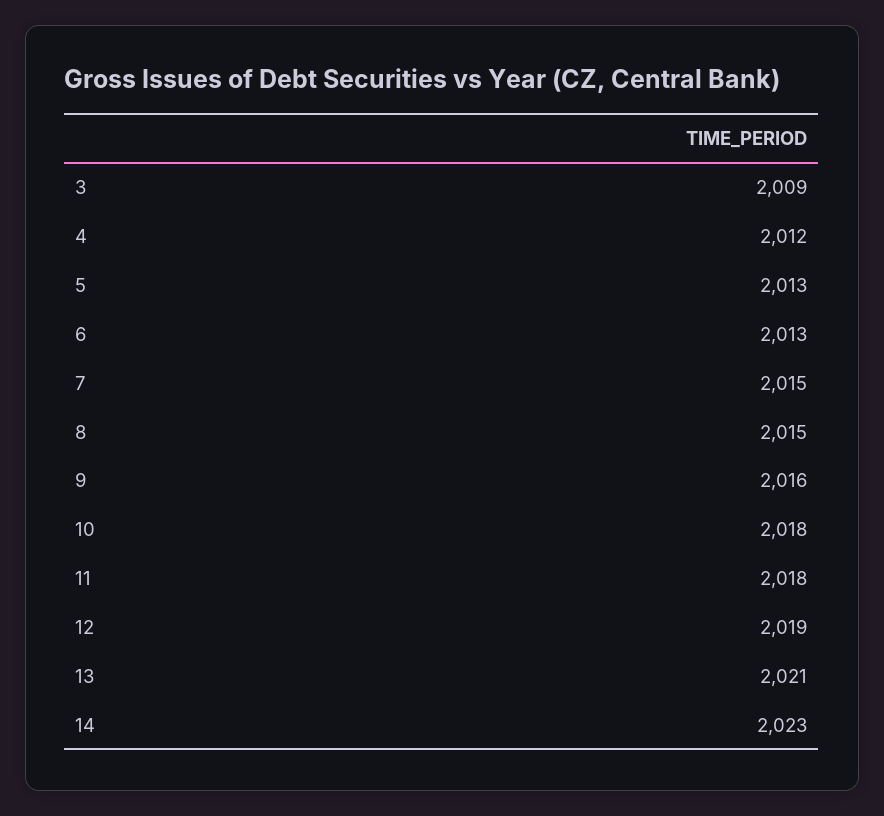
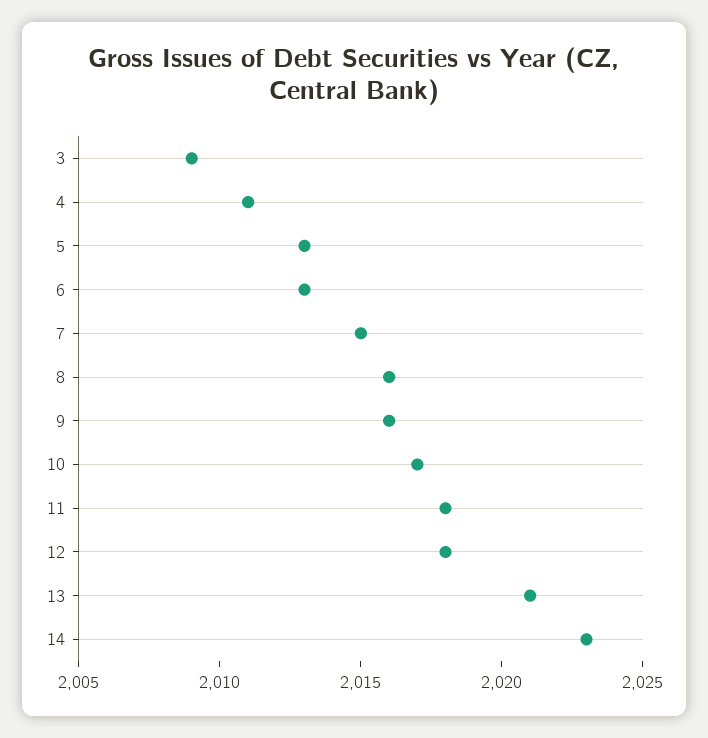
4: 2012 -> 2011
8: 2015 -> 2016
10: 2018 -> 2017
12: 2019 -> 2018

